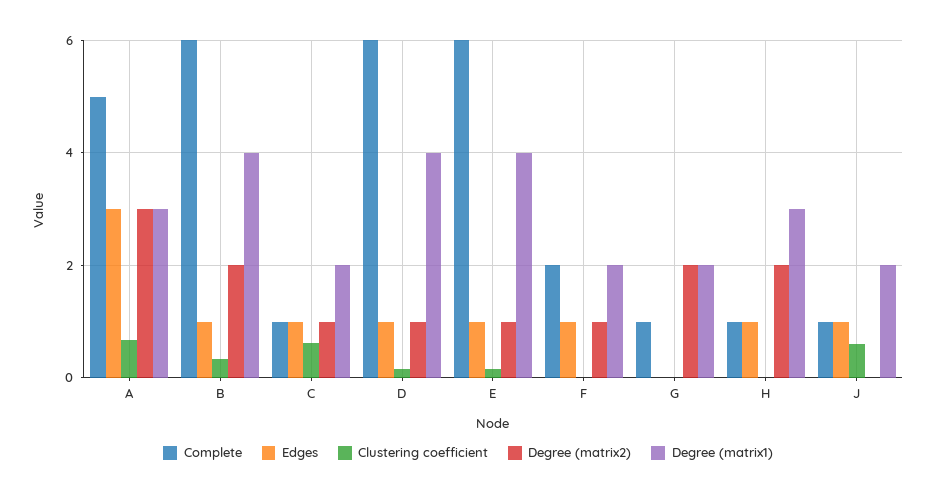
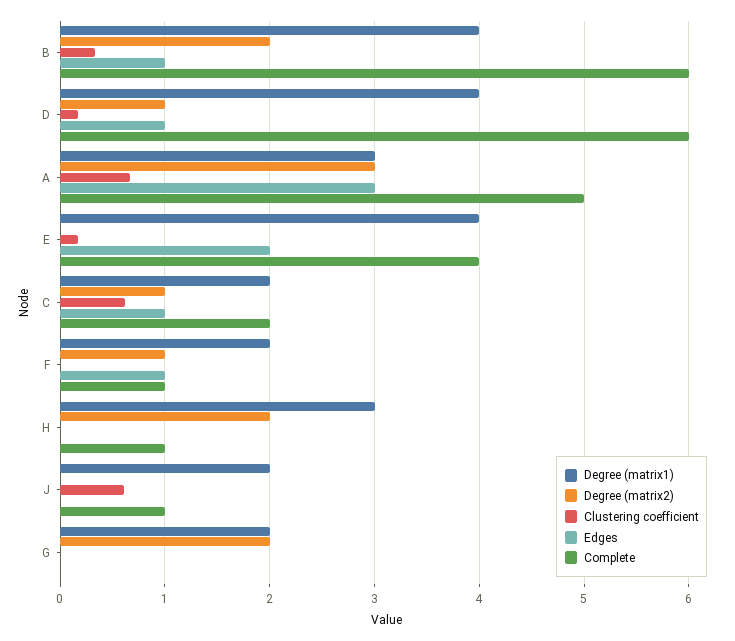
Complete, C: 1 -> 2
Complete, E: 6 -> 4
Edges, E: 1 -> 2
Degree (matrix2), E: 1 -> 0
Complete, F: 2 -> 1
Complete, G: 1 -> 0
Edges, H: 1 -> 0
Edges, J: 1 -> 0

